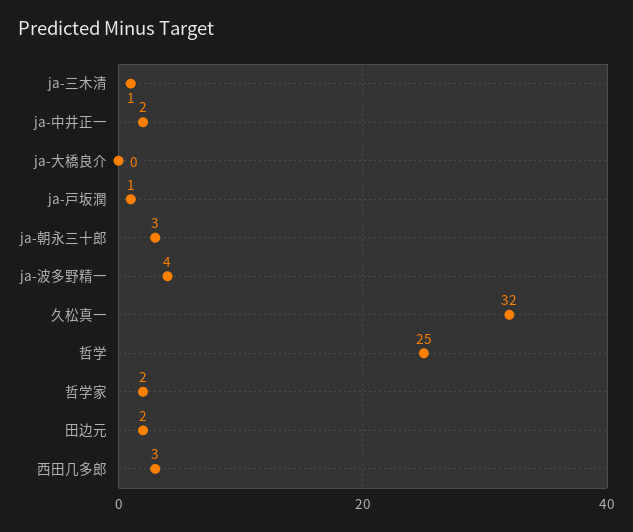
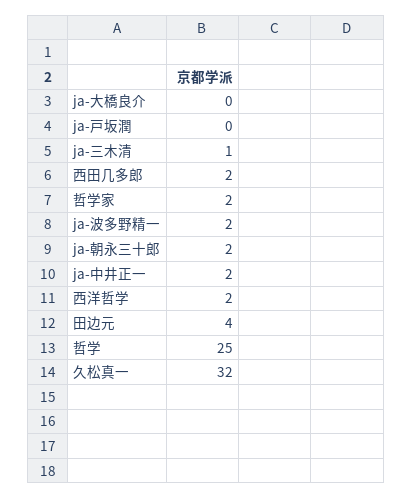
ja-戸坂潤: 1 -> 0
ja-朝永三十郎: 3 -> 2
ja-波多野精一: 4 -> 2
田边元: 2 -> 4
西田几多郎: 3 -> 2
西洋哲学: none -> 2

